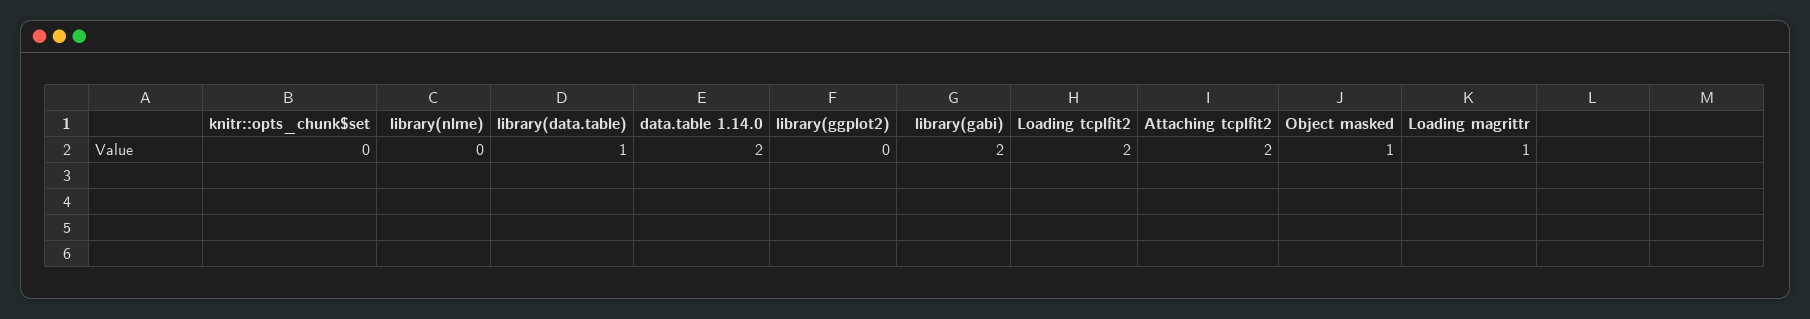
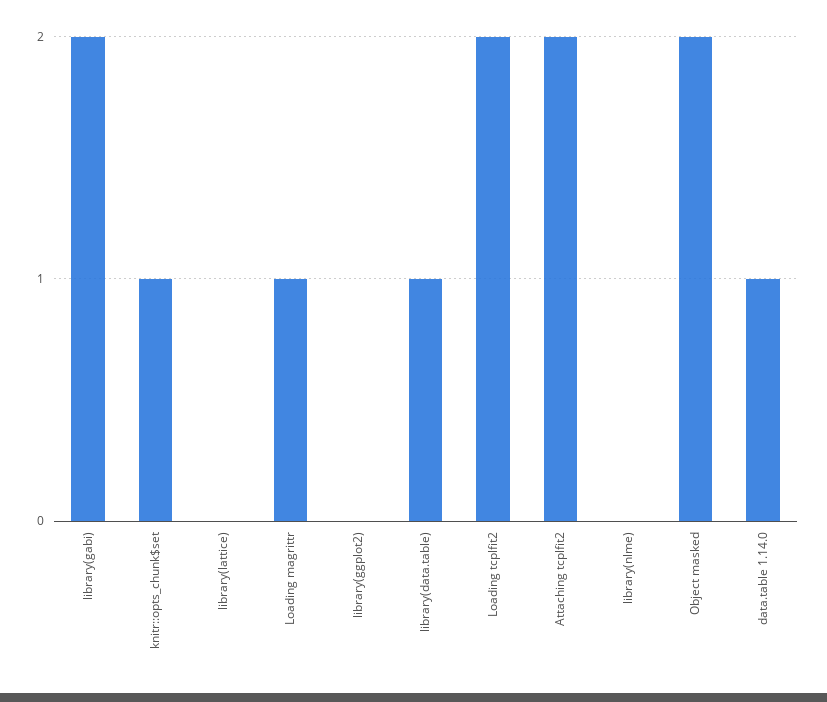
knitr::opts_chunk$set: 0 -> 1
data.table 1.14.0: 2 -> 1
Object masked: 1 -> 2
library(lattice): none -> 0

